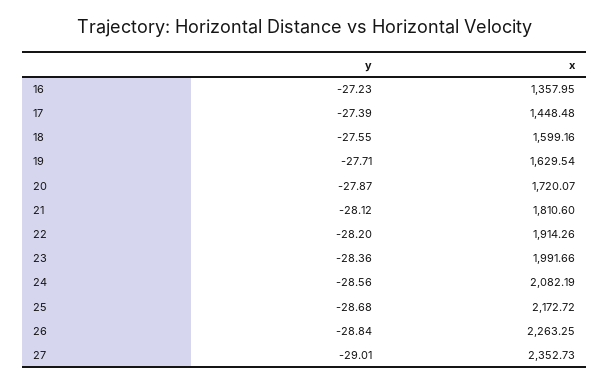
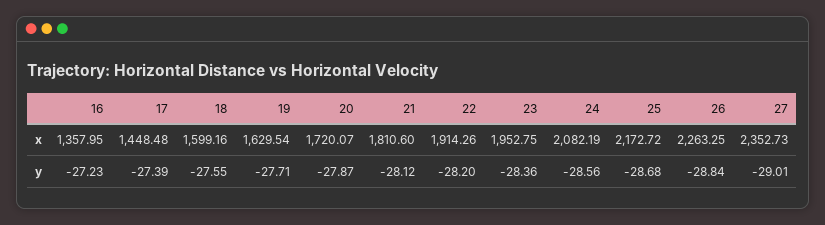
x, 23: 1991.66 -> 1952.75

